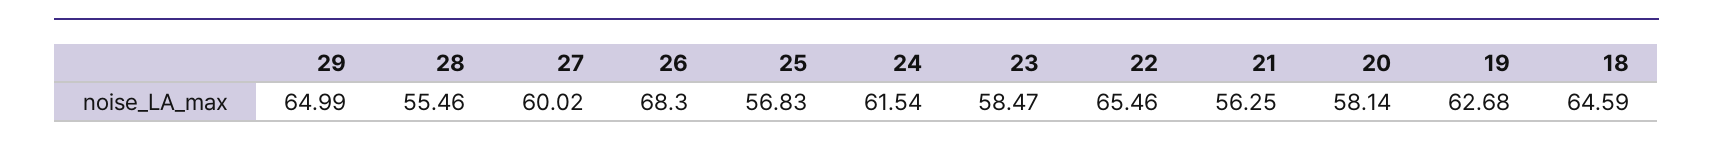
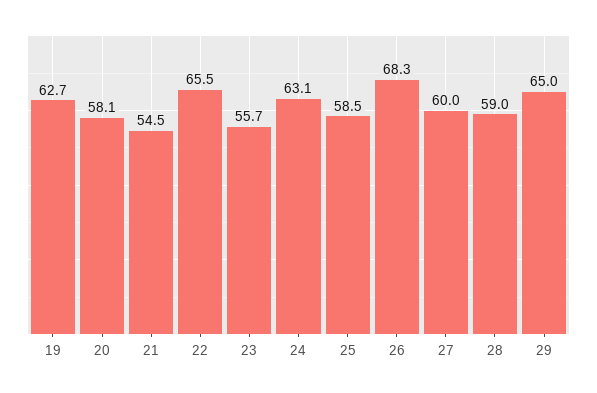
28: 55.46 -> 59
25: 56.83 -> 58.5
24: 61.54 -> 63.1
23: 58.47 -> 55.7
21: 56.25 -> 54.5
18: 64.59 -> none

